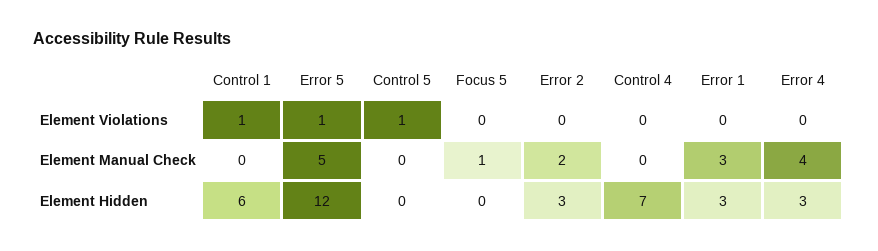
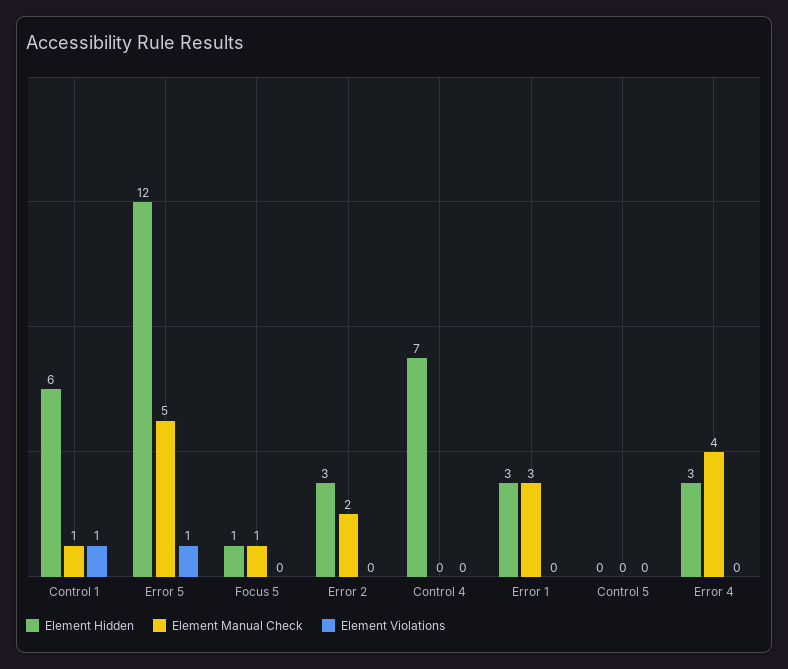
Element Violations, Control 5: 1 -> 0
Element Manual Check, Control 1: 0 -> 1
Element Hidden, Focus 5: 0 -> 1

